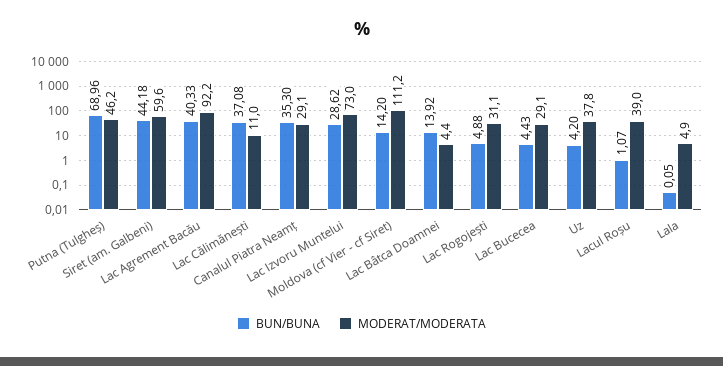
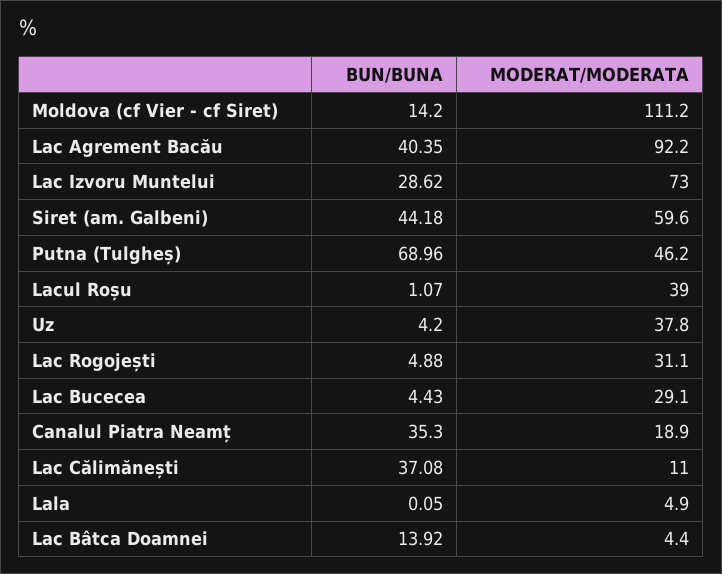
BUN/BUNA, Lac Agrement Bacău: 40.33 -> 40.35
MODERAT/MODERATA, Canalul Piatra Neamț: 29.1 -> 18.9

